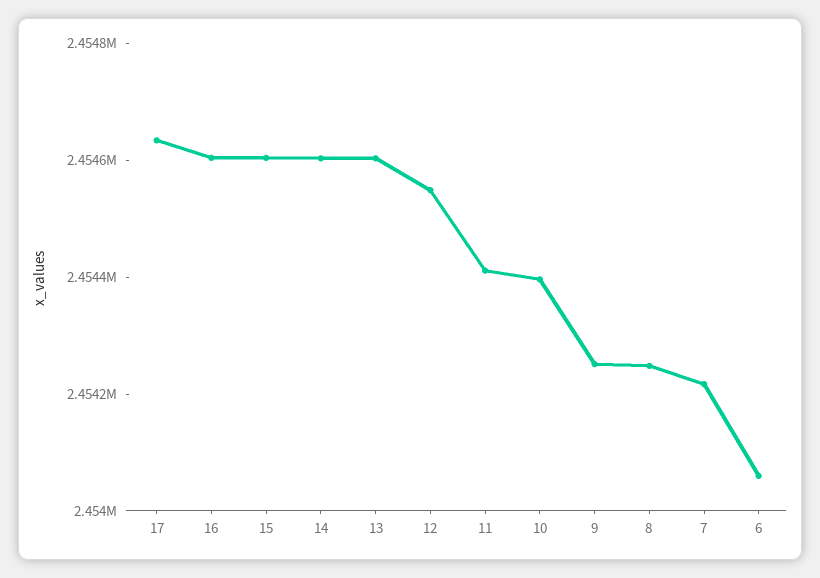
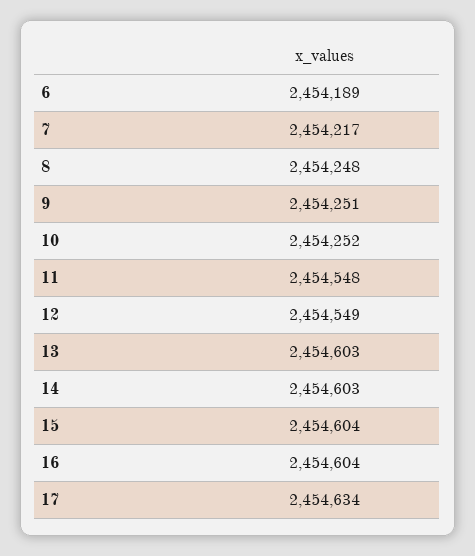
11: 2454400 -> 2454548
10: 2454400 -> 2454252
6: 2454050 -> 2454189

